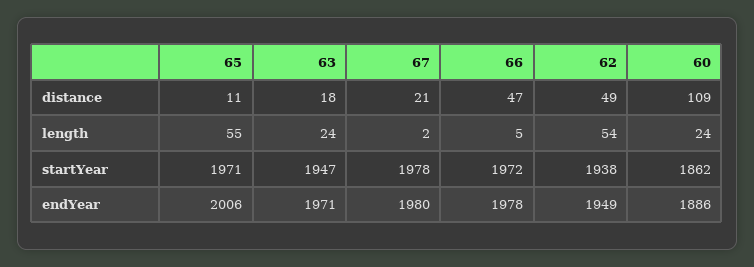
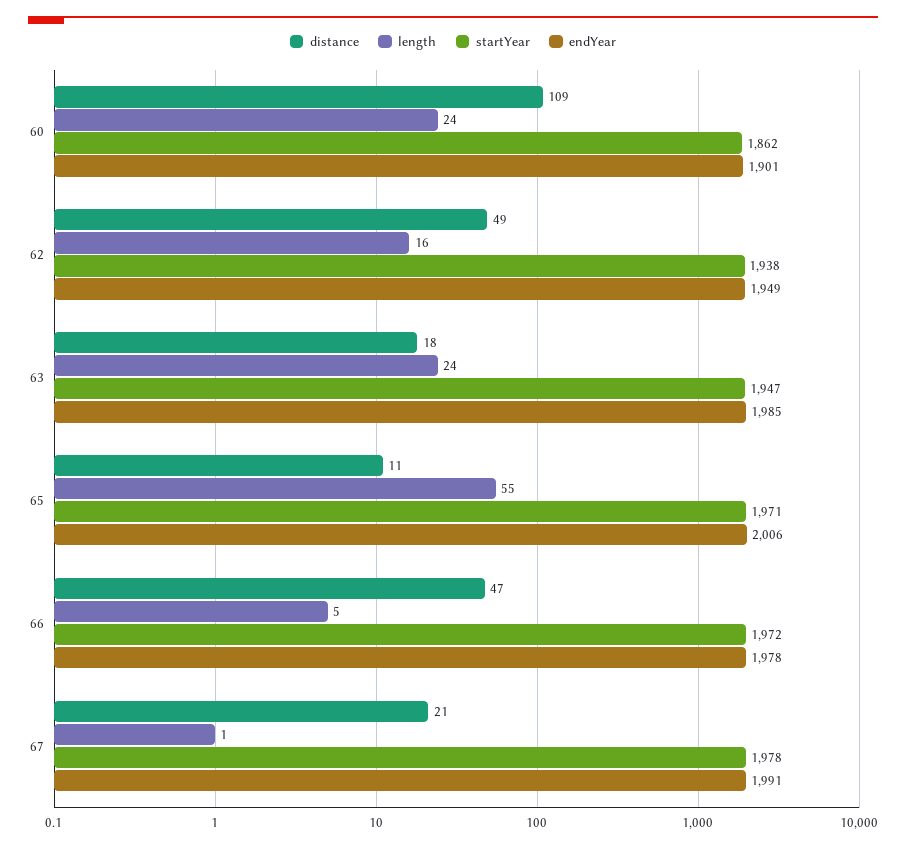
length, 67: 2 -> 1
length, 62: 54 -> 16
endYear, 63: 1971 -> 1985
endYear, 67: 1980 -> 1991
endYear, 60: 1886 -> 1901

